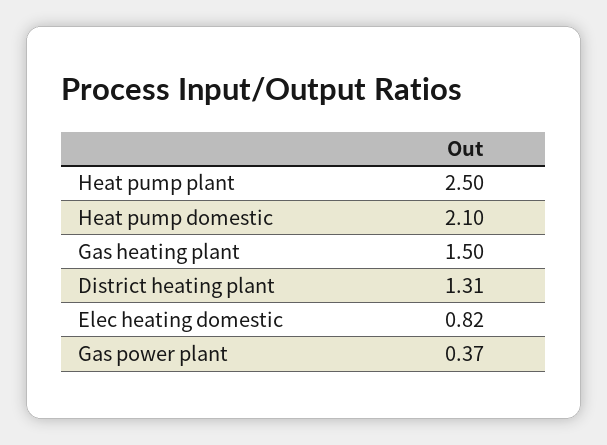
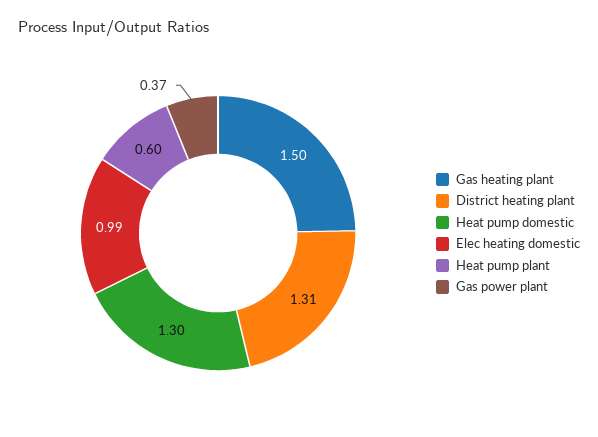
Heat pump plant: 2.5 -> 0.6
Heat pump domestic: 2.1 -> 1.3
Elec heating domestic: 0.82 -> 0.99

